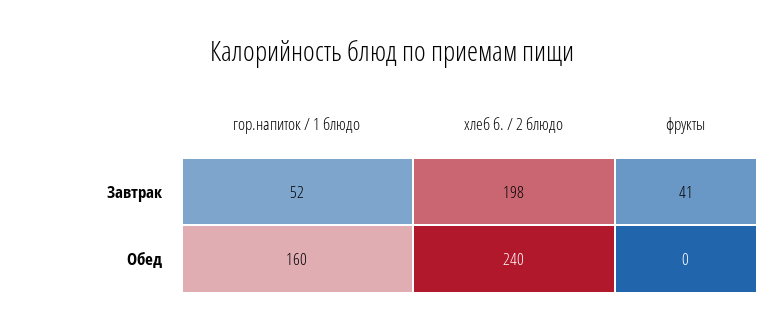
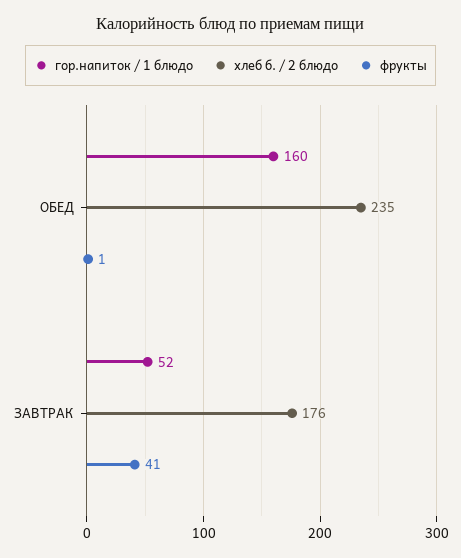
хлеб б. / 2 блюдо, Завтрак: 198 -> 176
хлеб б. / 2 блюдо, Обед: 240 -> 235
фрукты, Обед: 0 -> 1

